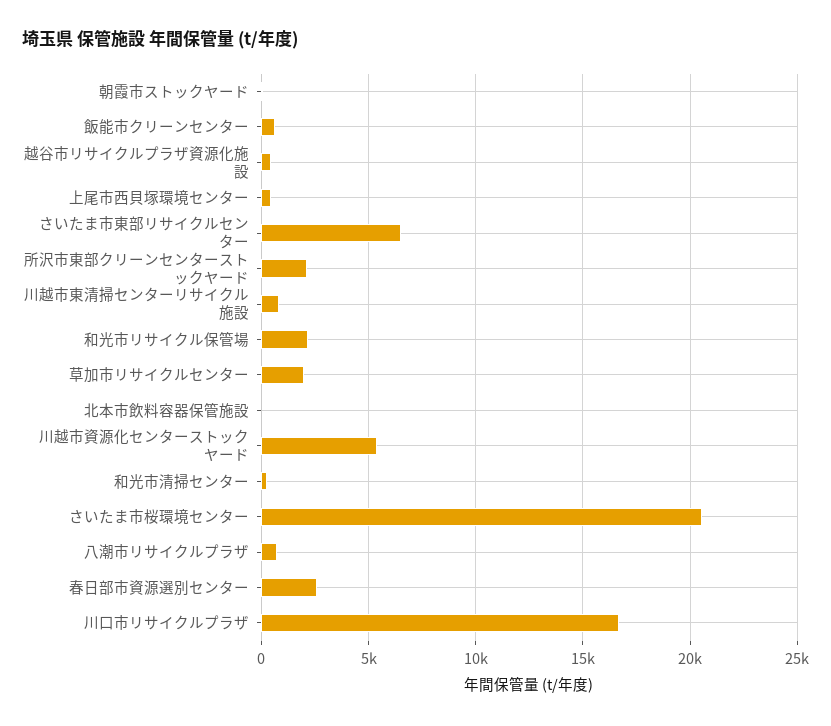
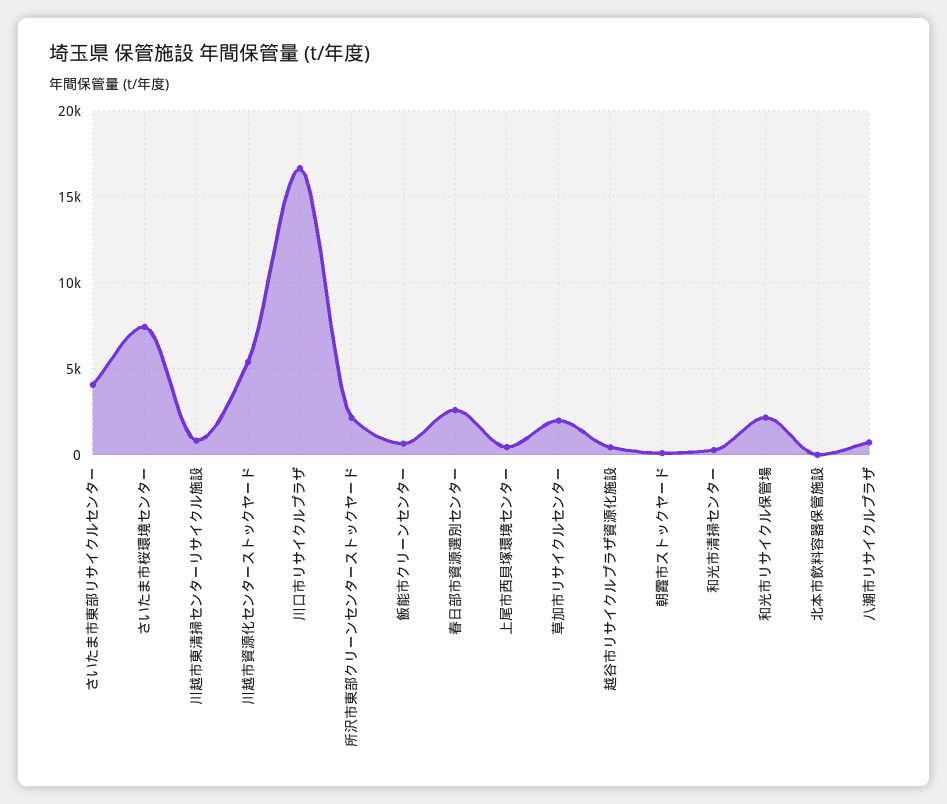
さいたま市東部リサイクルセンター: 6500 -> 4000
さいたま市桜環境センター: 20500 -> 7500

